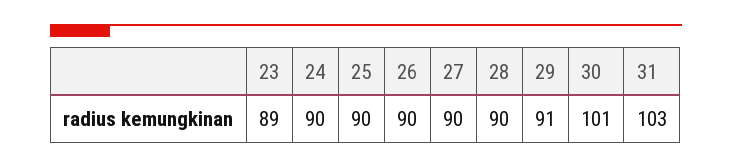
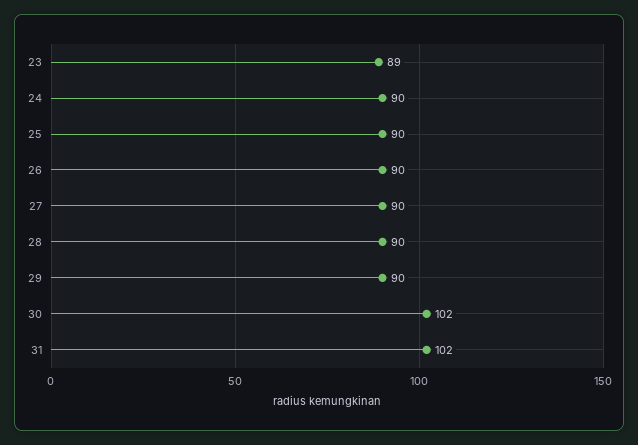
29: 91 -> 90
30: 101 -> 102
31: 103 -> 102

